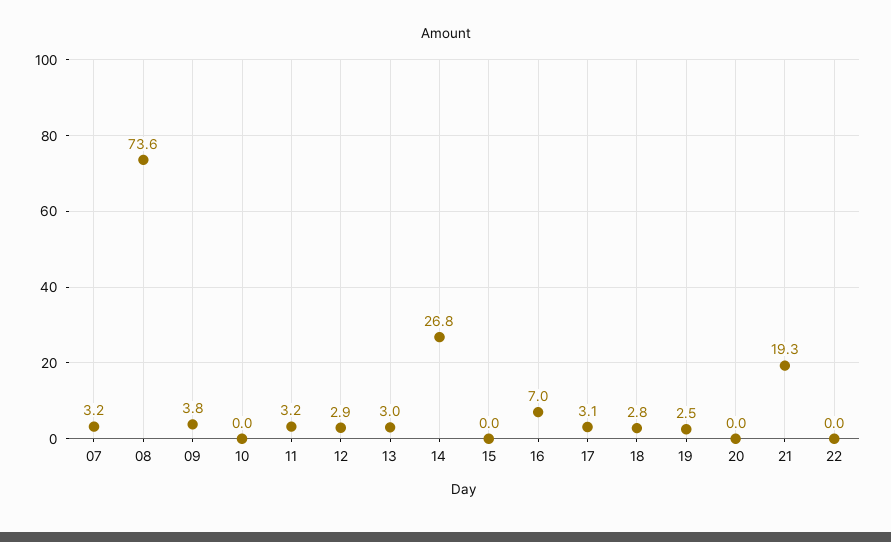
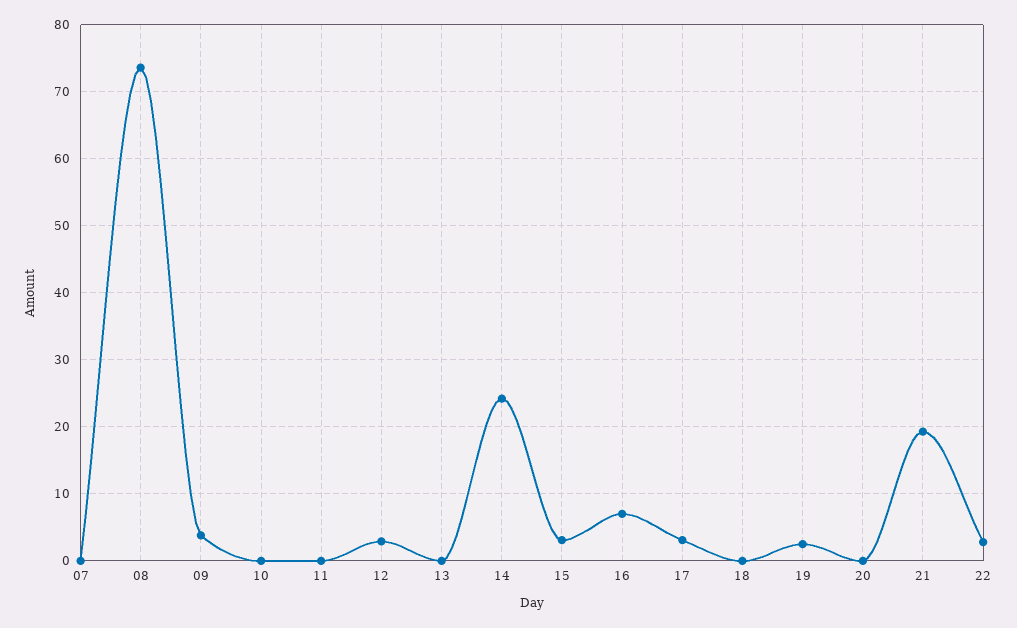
07: 3.2 -> 0
11: 3.2 -> 0
13: 3 -> 0
14: 26.8 -> 24
15: 0 -> 3
18: 2.8 -> 0
22: 0 -> 3

